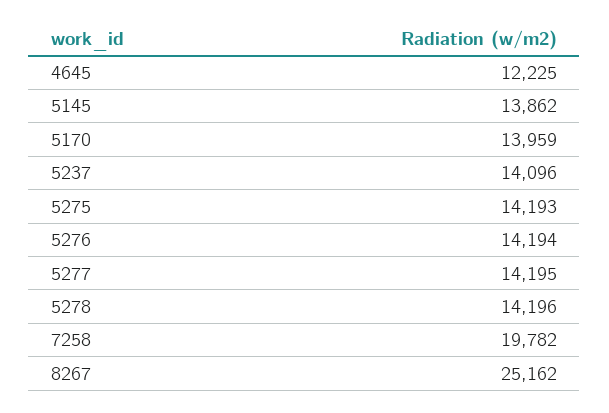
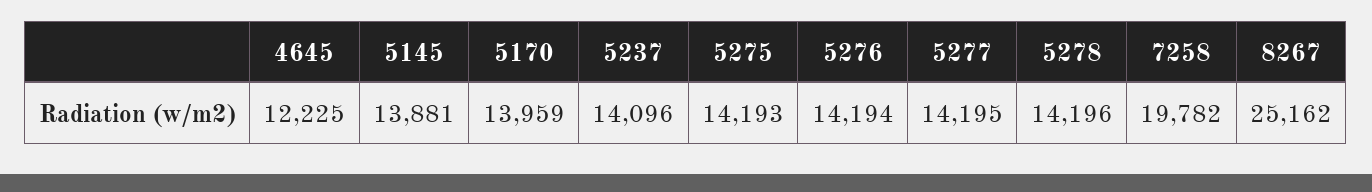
5145: 13862 -> 13881

